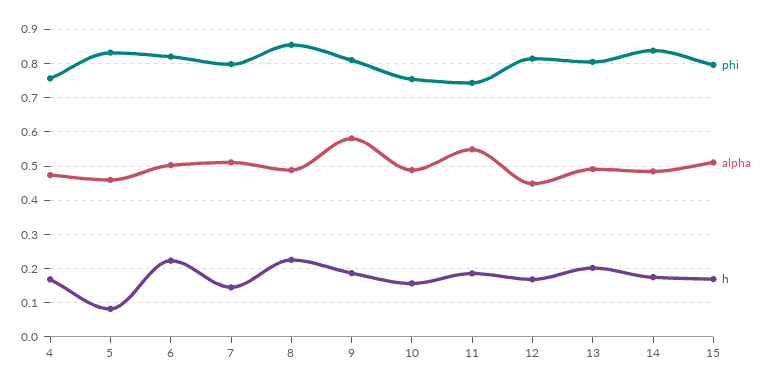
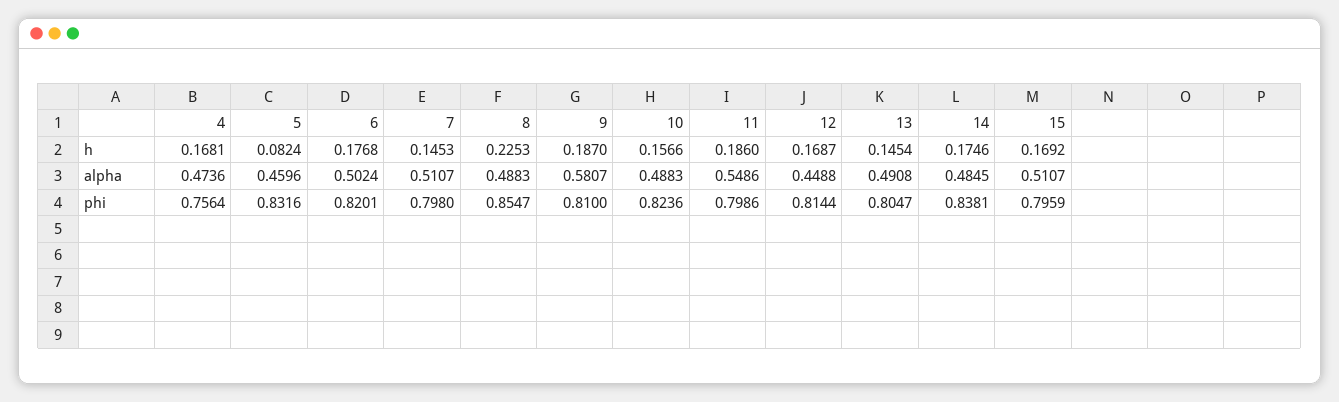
h, 6: 0.22 -> 0.1768
phi, 10: 0.76 -> 0.8236
phi, 11: 0.74 -> 0.7986
h, 13: 0.2 -> 0.1454

